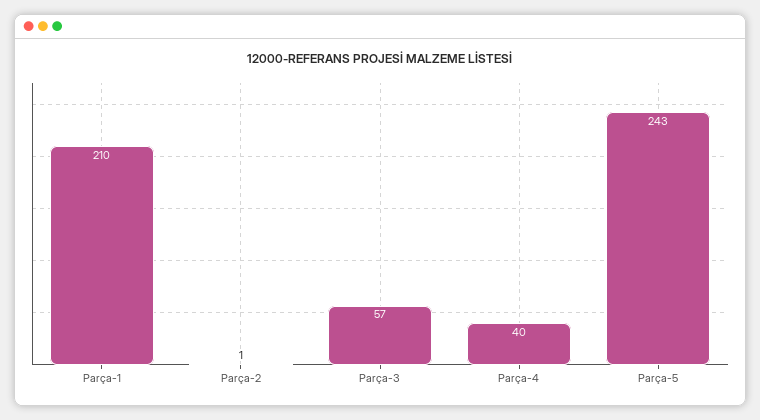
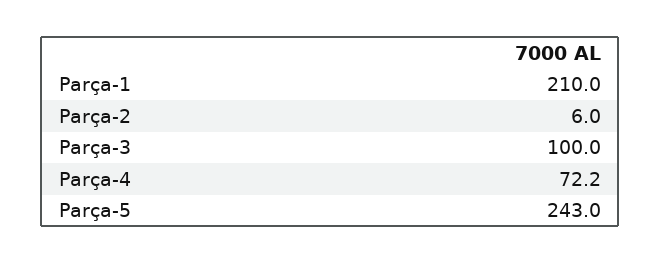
Parça-2: 1 -> 6
Parça-3: 57 -> 100
Parça-4: 40 -> 72.2

